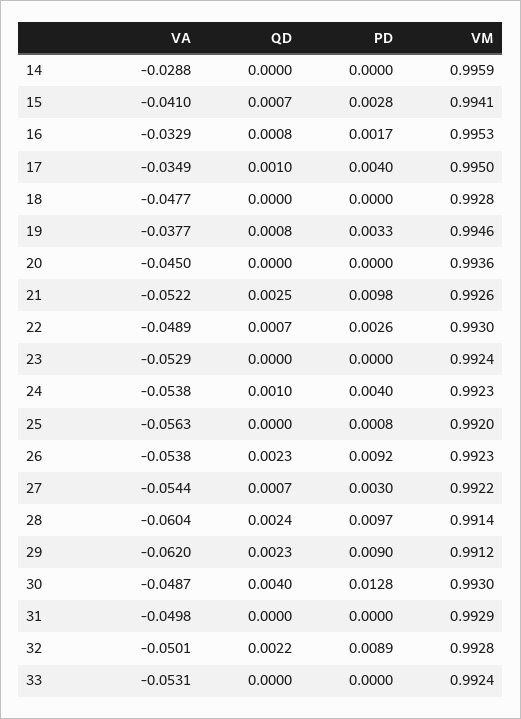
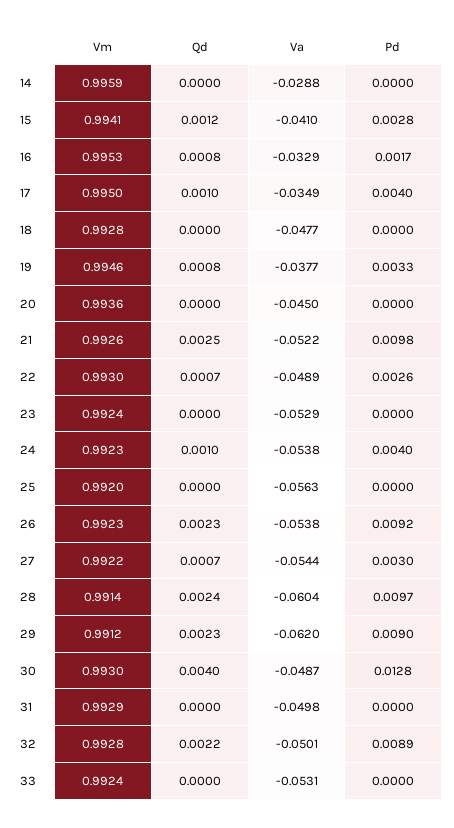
QD, 15: 0.0007 -> 0.0012
PD, 25: 0.0008 -> 0

